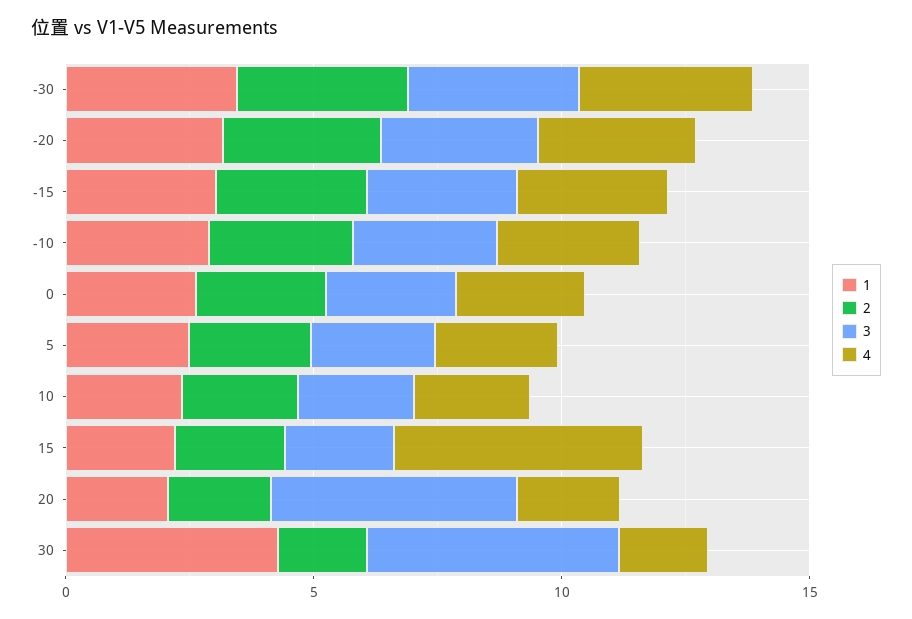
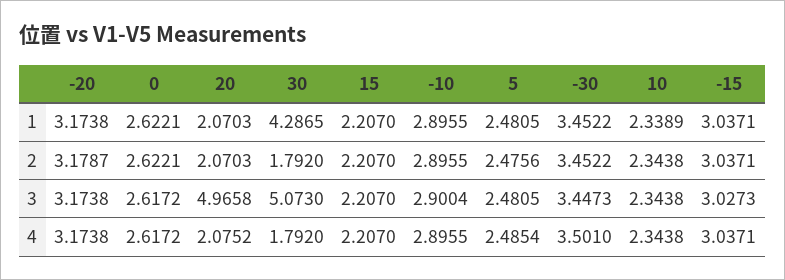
4, 15: 5 -> 2.207

